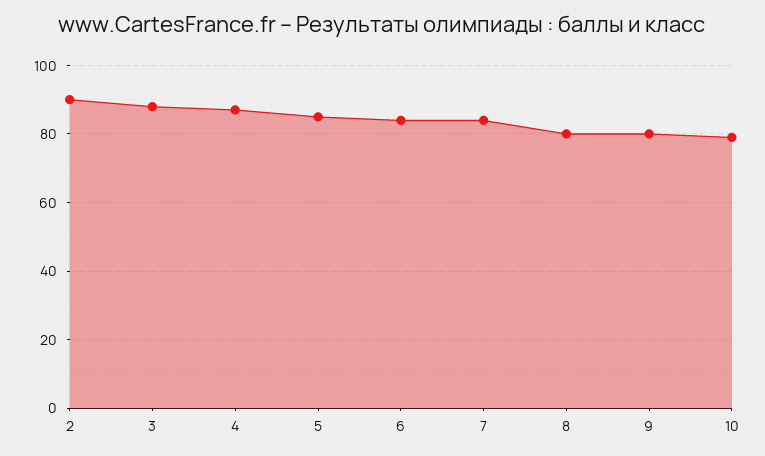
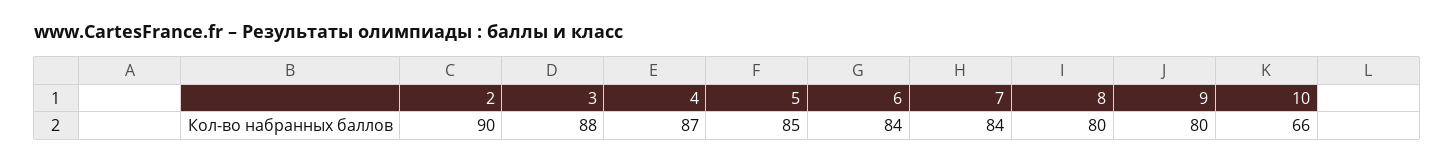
10: 80 -> 66

